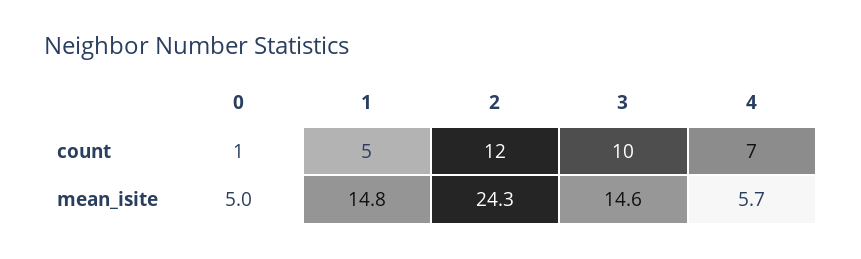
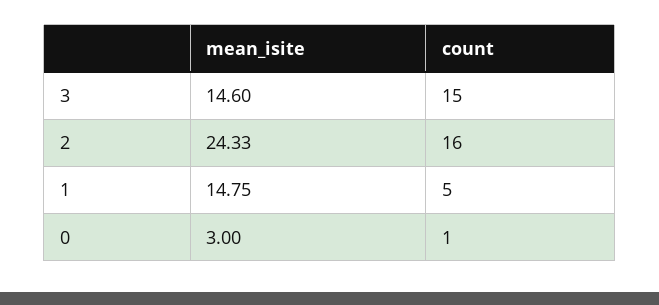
2, count: 12 -> 16
3, count: 10 -> 15
4, count: 7 -> none
0, mean_isite: 5 -> 3
4, mean_isite: 5.7 -> none

